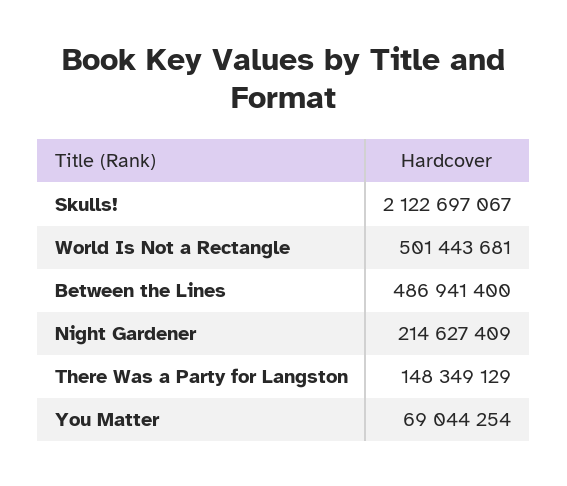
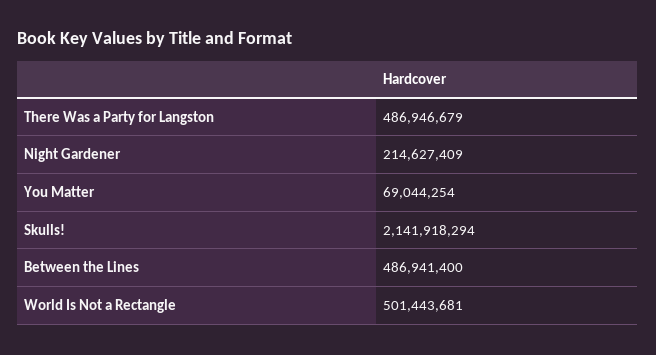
Skulls!: 2122697067 -> 2141918294
There Was a Party for Langston: 148349129 -> 486946679

